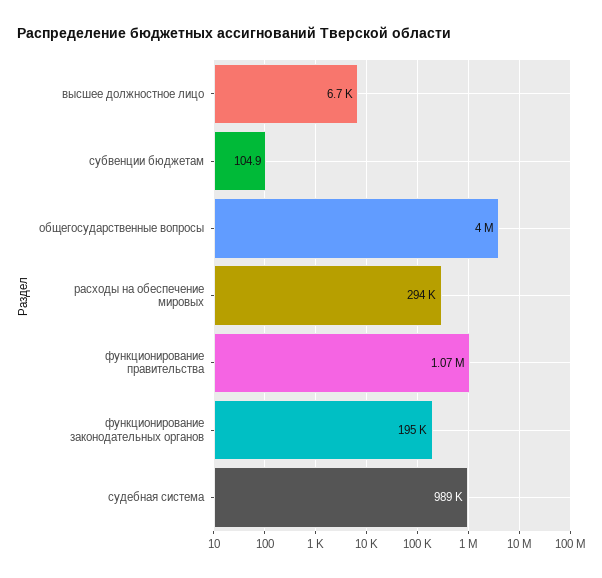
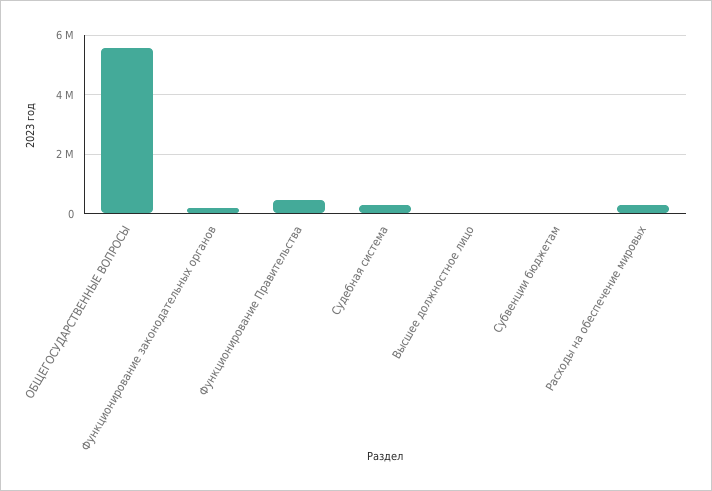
общегосударственные вопросы: 4000000 -> 5500000
функционирование правительства: 1070000 -> 500000
судебная система: 989000 -> 250000

